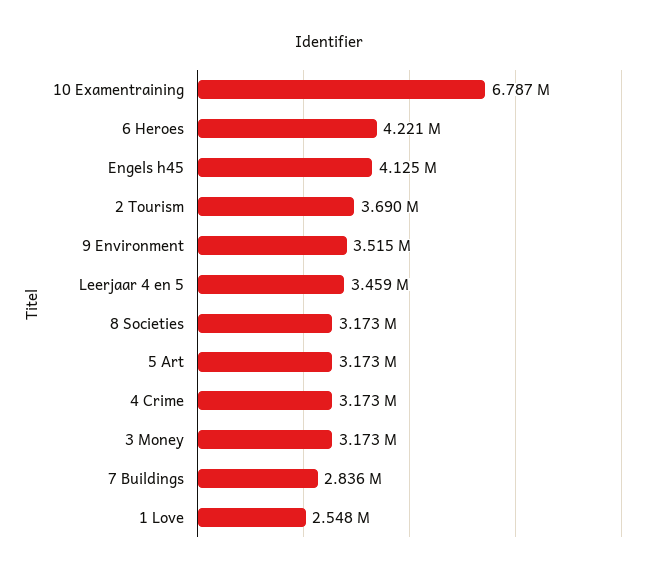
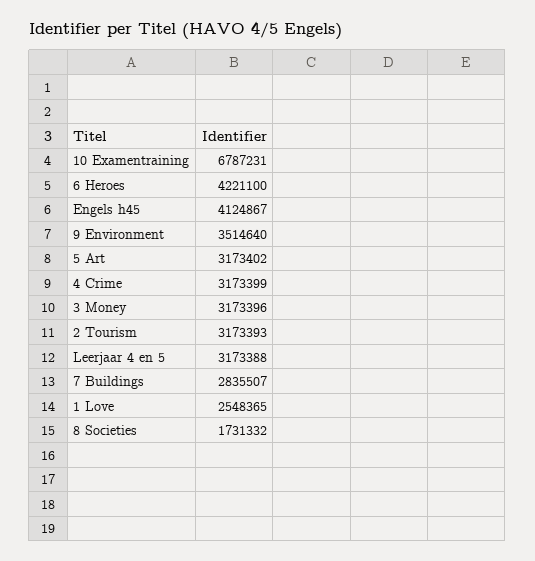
2 Tourism: 3690000 -> 3173393
Leerjaar 4 en 5: 3459000 -> 3173388
8 Societies: 3173000 -> 1731332

